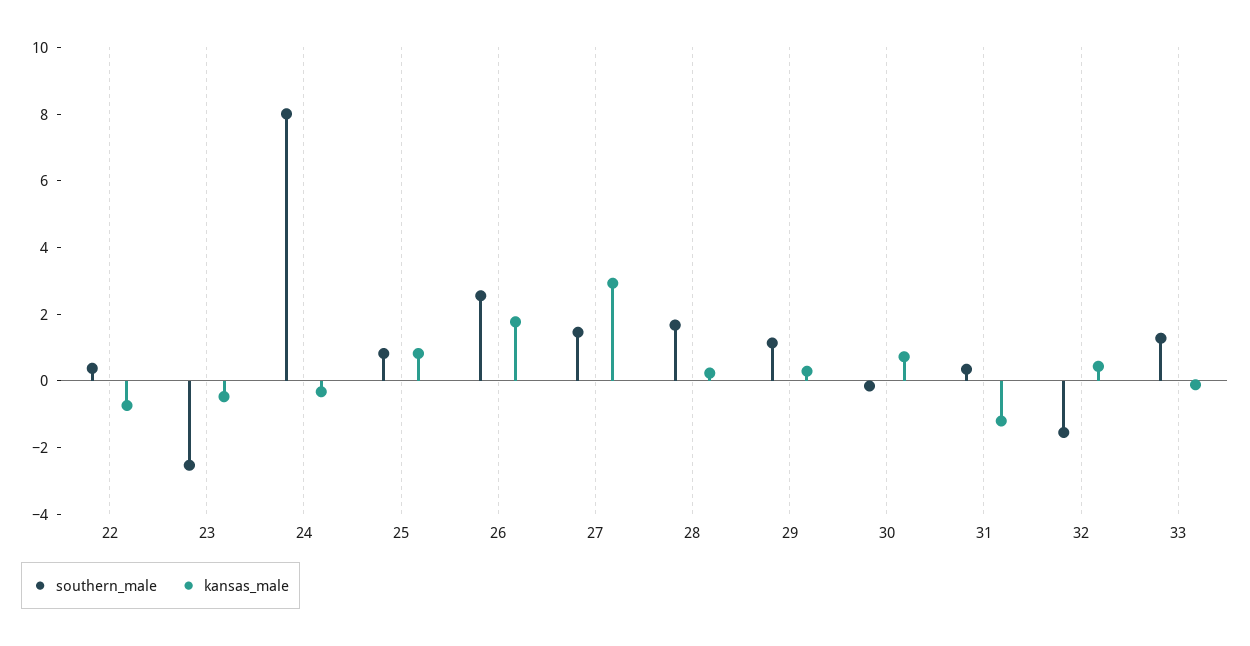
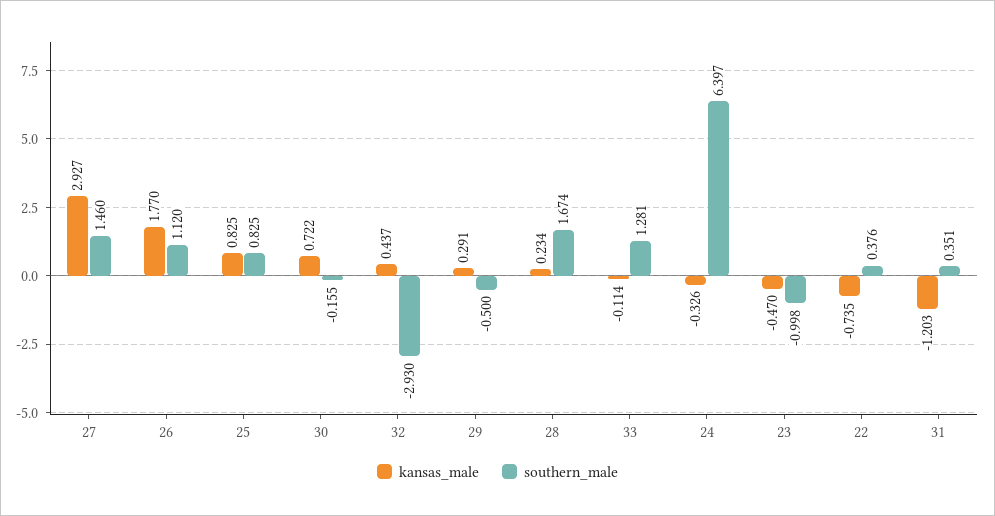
southern_male, 23: -2.5 -> -0.998
southern_male, 24: 8 -> 6.397
southern_male, 26: 2.5 -> 1.12
southern_male, 29: 1 -> -0.5
southern_male, 32: -1.5 -> -2.93

